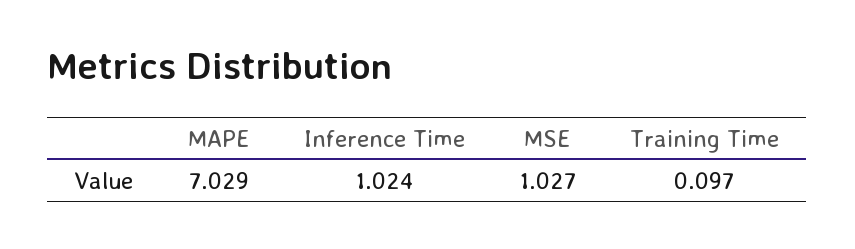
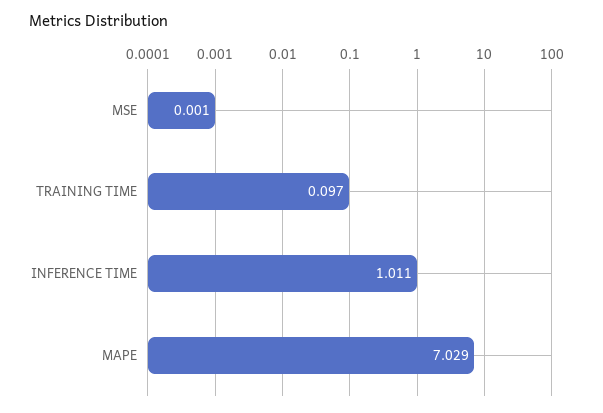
Inference Time: 1.024 -> 1.011
MSE: 1.027 -> 0.001

